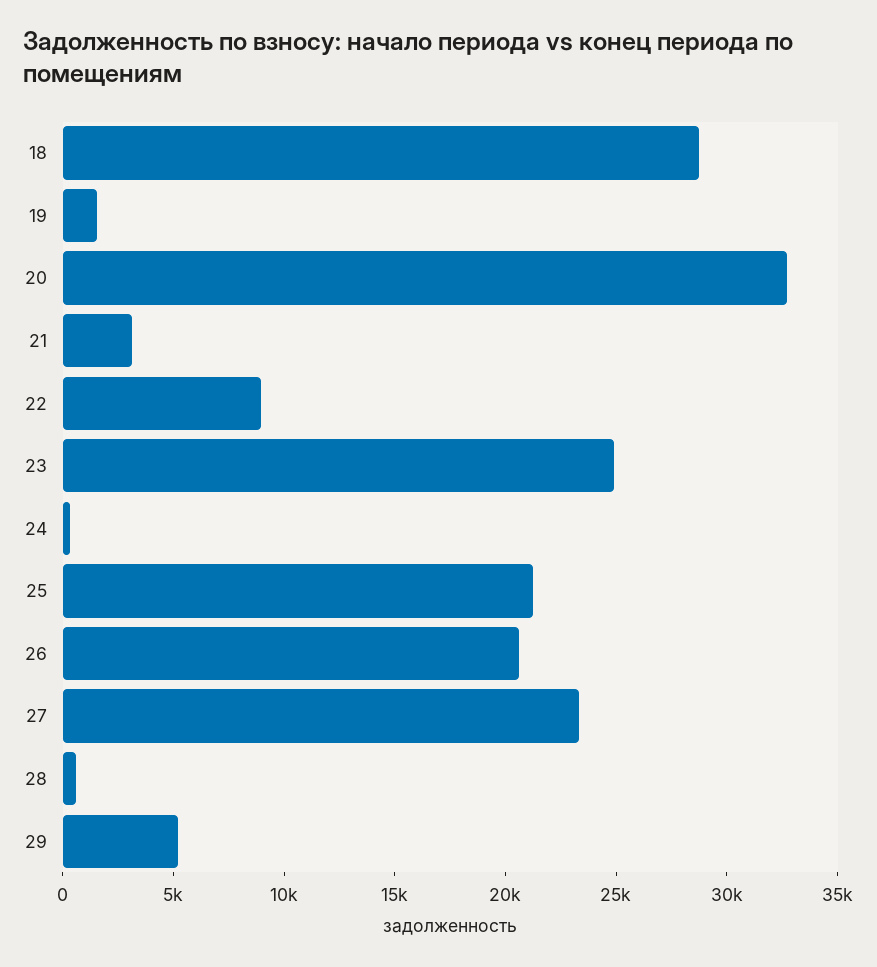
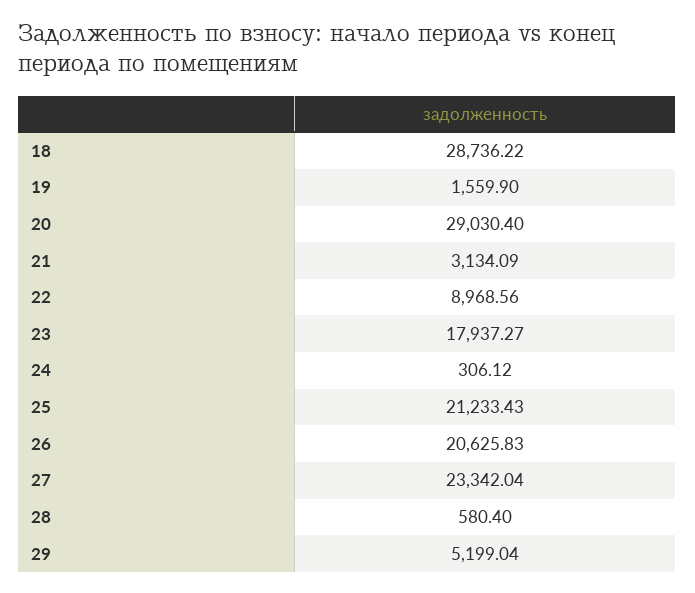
20: 33000 -> 29030.4
23: 25000 -> 17937.27

